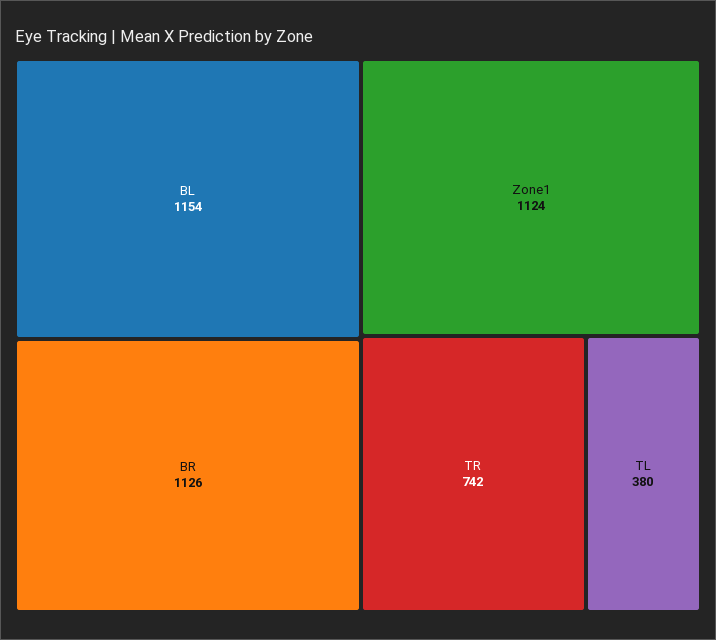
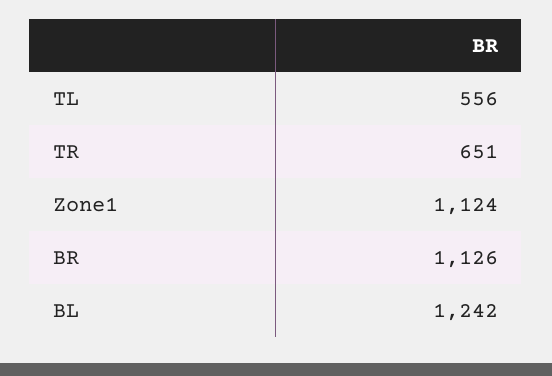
BL: 1154 -> 1242
TR: 742 -> 651
TL: 380 -> 556

